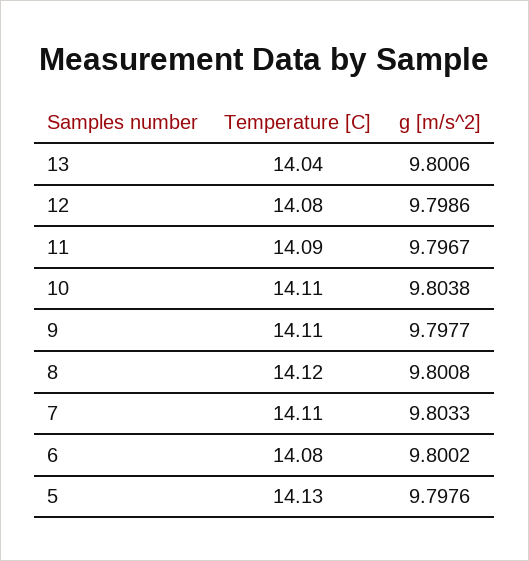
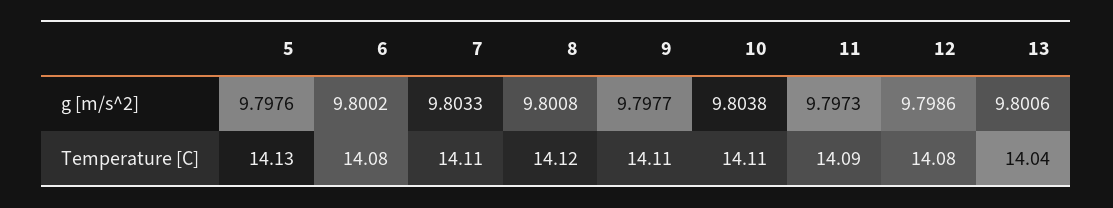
g [m/s^2], 11: 9.7967 -> 9.7973

